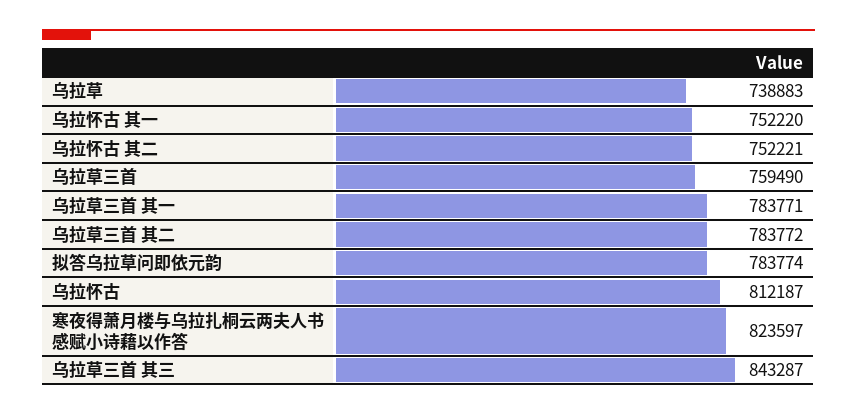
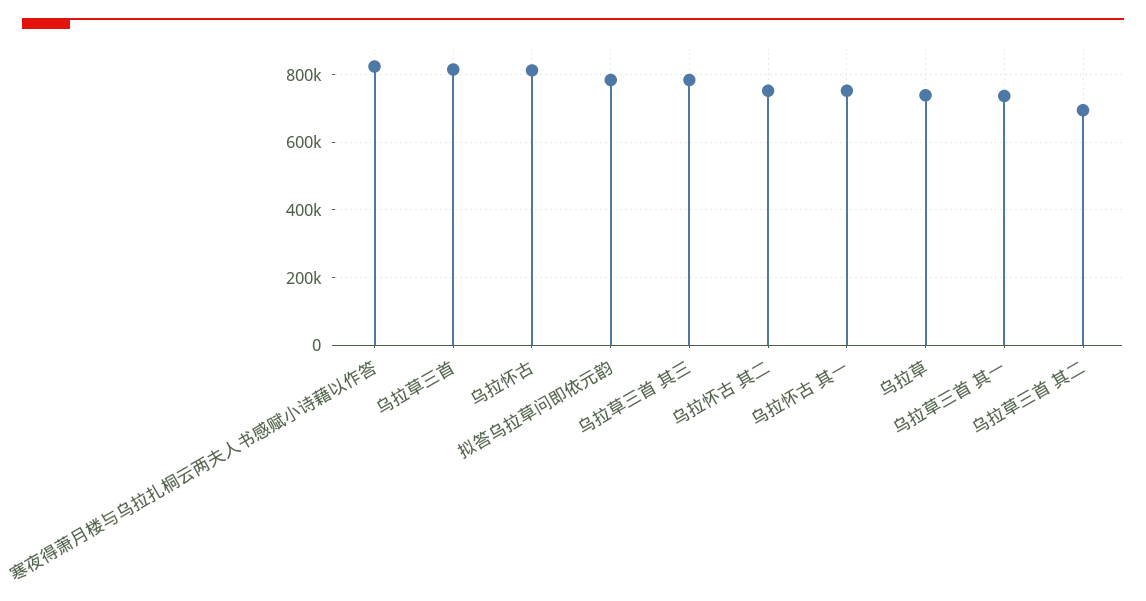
乌拉草三首: 759490 -> 820000
乌拉草三首 其一: 783771 -> 740000
乌拉草三首 其二: 783772 -> 700000
乌拉草三首 其三: 843287 -> 780000

